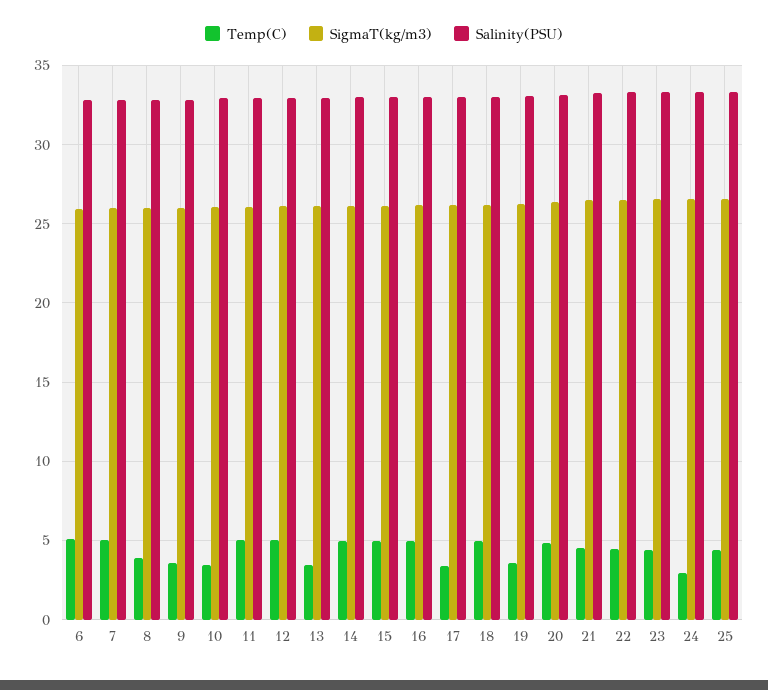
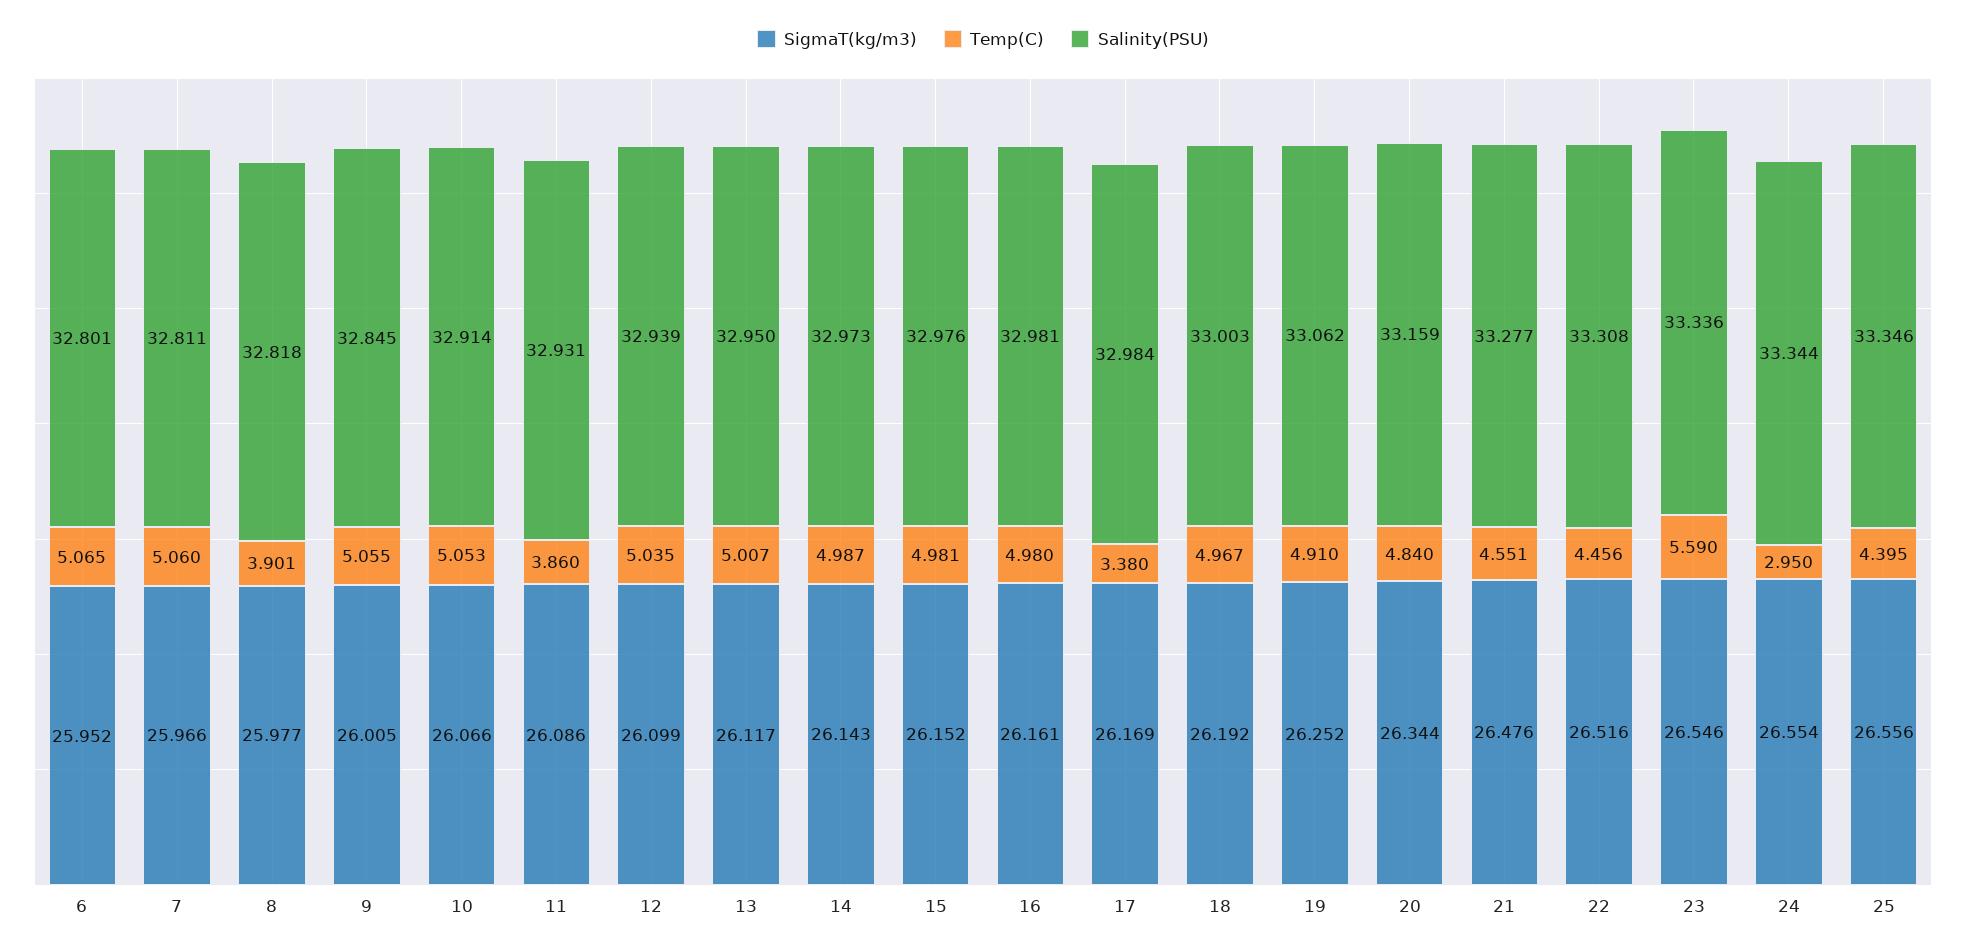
Temp(C), 9: 3.5 -> 5.055
Temp(C), 10: 3.5 -> 5.053
Temp(C), 11: 5 -> 3.86
Temp(C), 13: 3.5 -> 5.007
Temp(C), 19: 3.5 -> 4.91
Temp(C), 23: 4.5 -> 5.59

